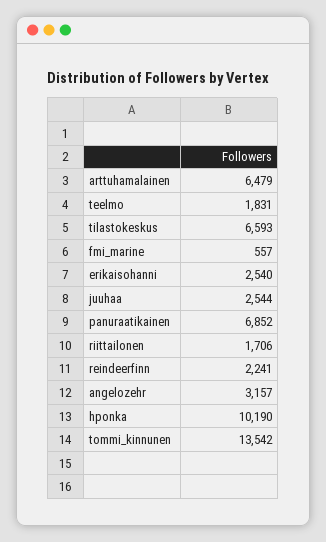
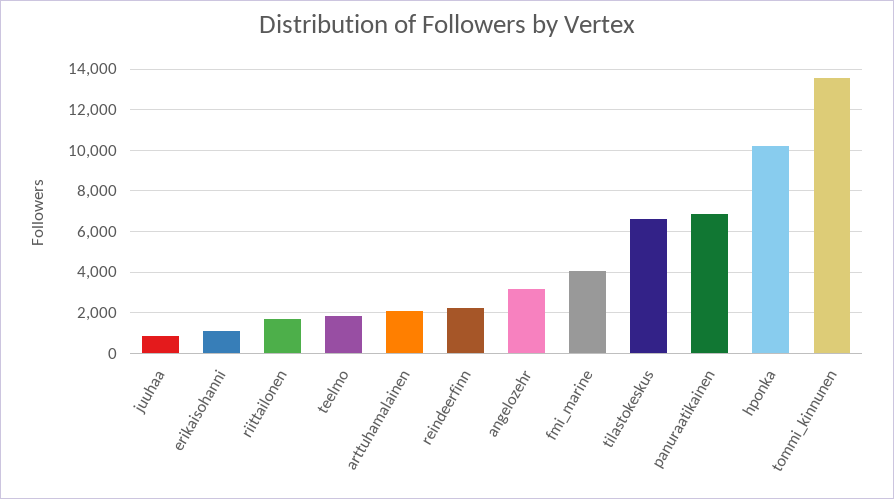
arttuhamalainen: 6479 -> 2000
fmi_marine: 557 -> 4000
erikaisohanni: 2540 -> 1000
juuhaa: 2544 -> 1000

